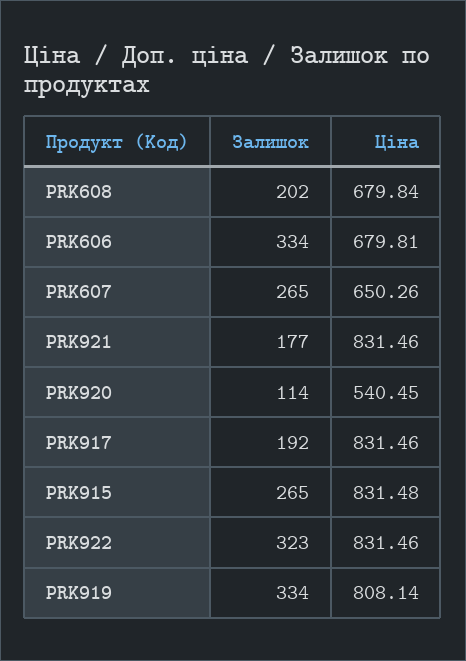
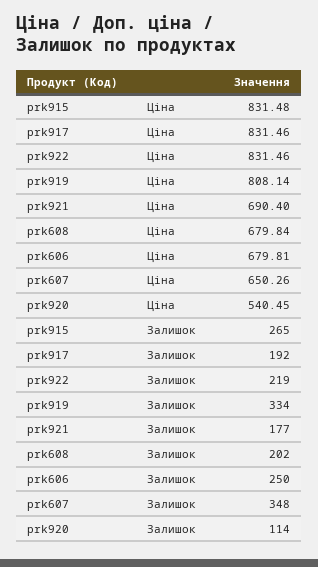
Залишок, PRK606: 334 -> 250
Залишок, PRK607: 265 -> 348
Ціна, PRK921: 831.46 -> 690.4
Залишок, PRK922: 323 -> 219

